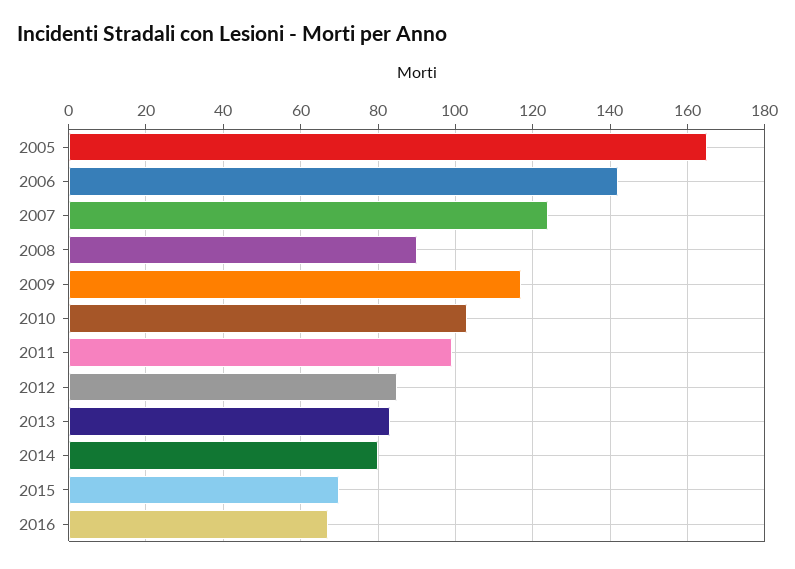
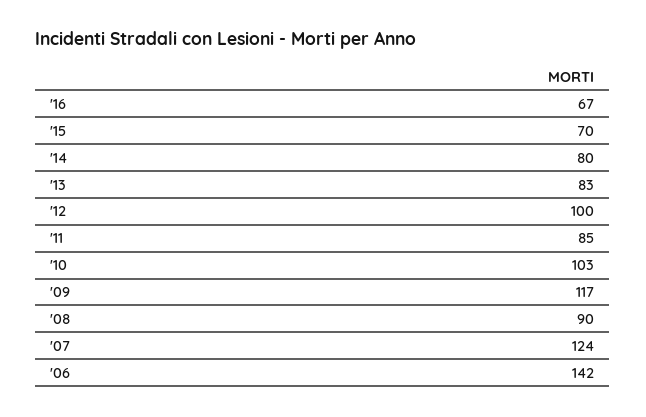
2005: 165 -> none
2011: 100 -> 85
2012: 85 -> 100

